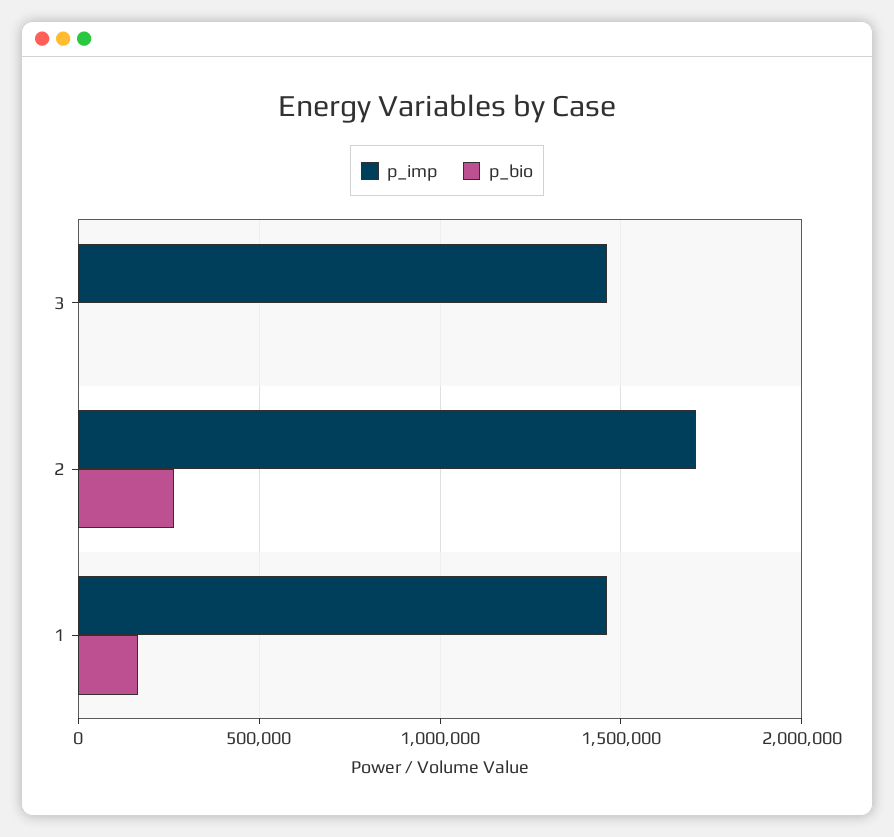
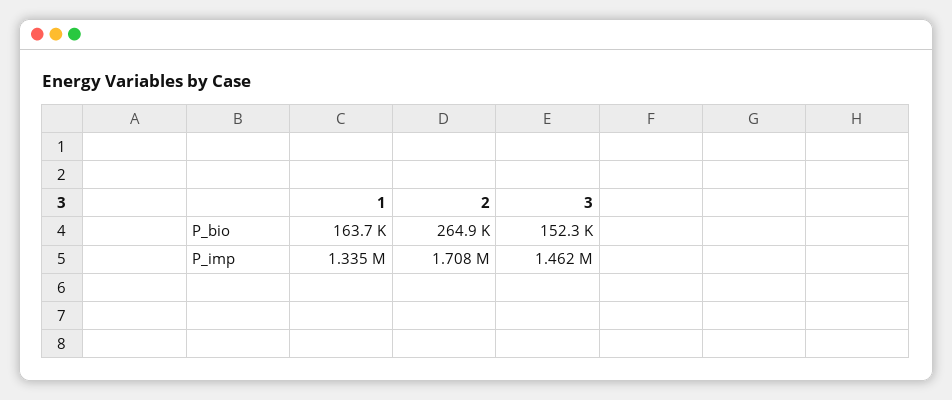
p_bio, 3: 0 -> 152300
p_imp, 1: 1450000 -> 1335000

